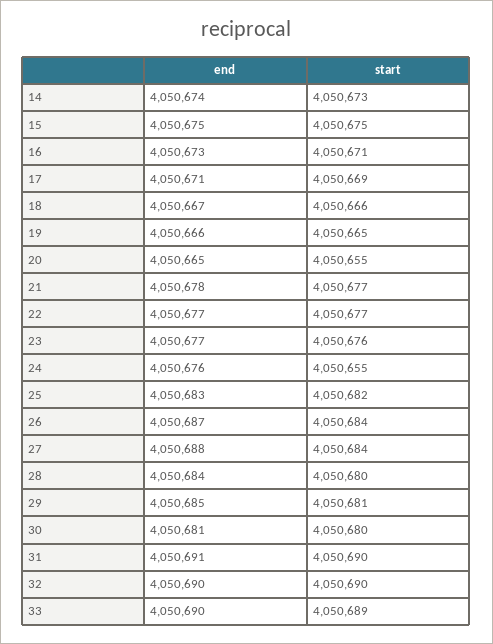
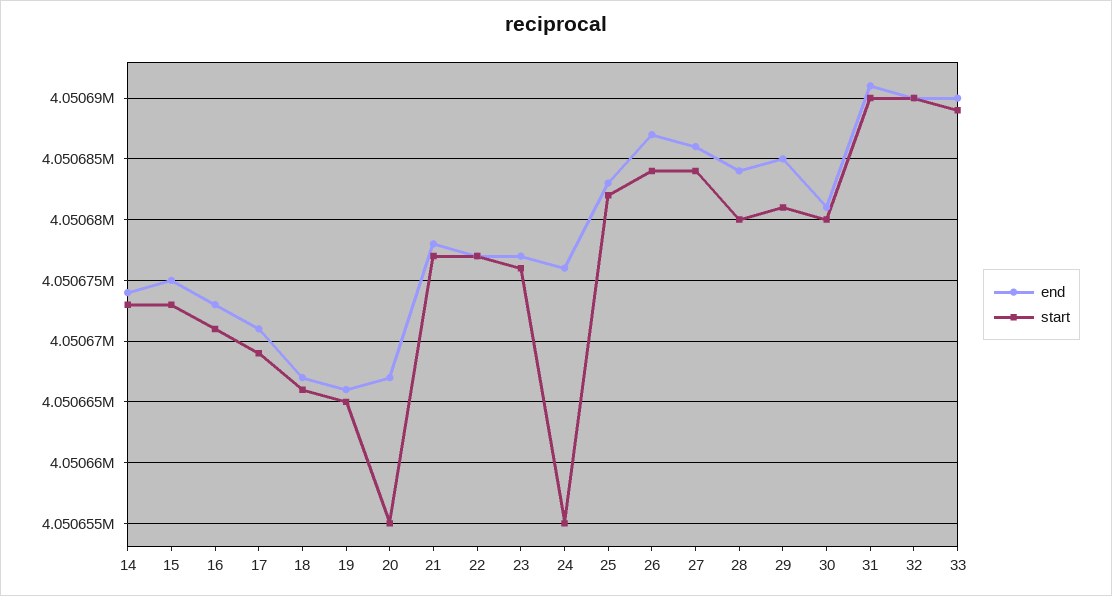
start, 15: 4050675 -> 4050673
end, 20: 4050665 -> 4050667
end, 27: 4050688 -> 4050686

